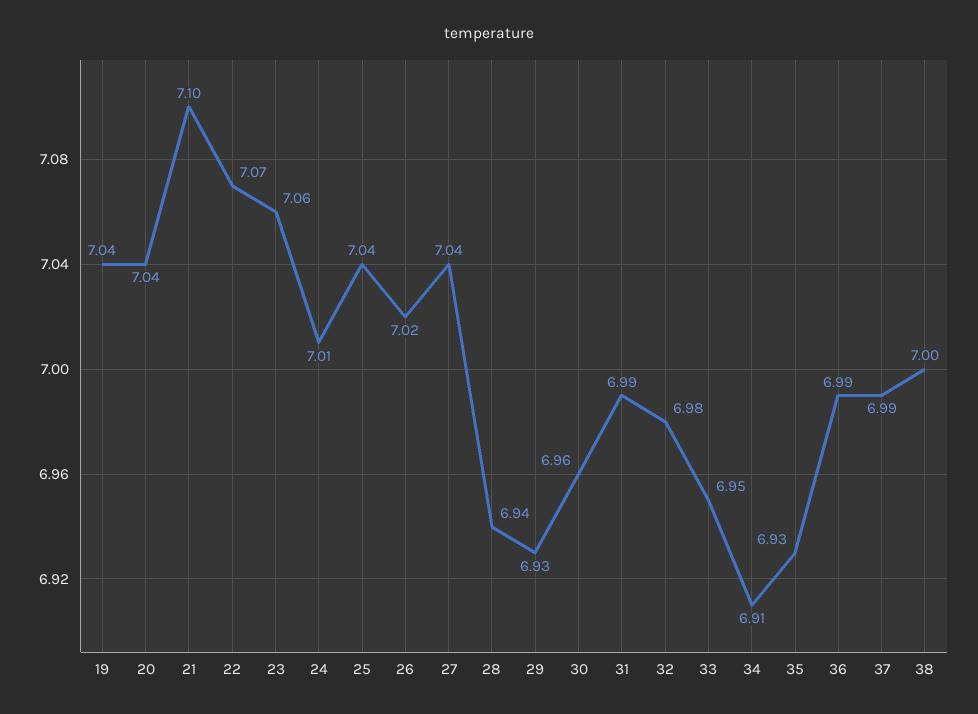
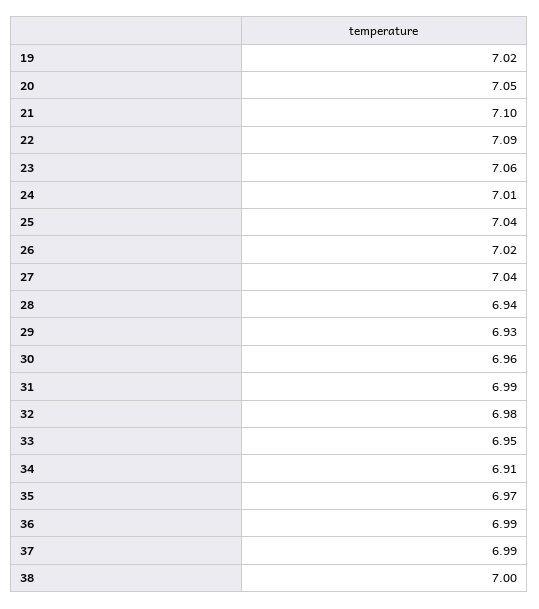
19: 7.04 -> 7.02
20: 7.04 -> 7.05
22: 7.07 -> 7.09
35: 6.93 -> 6.97

